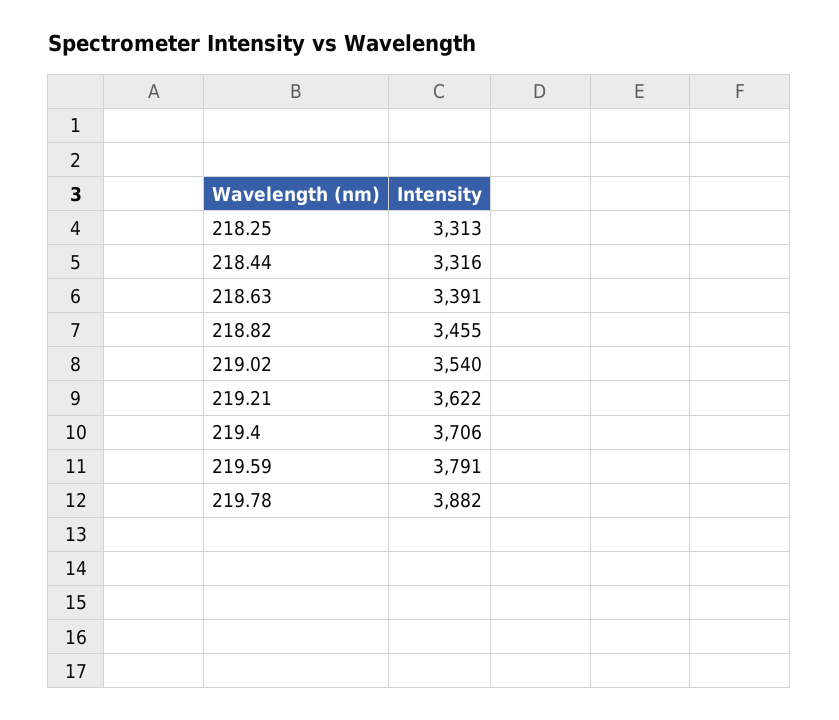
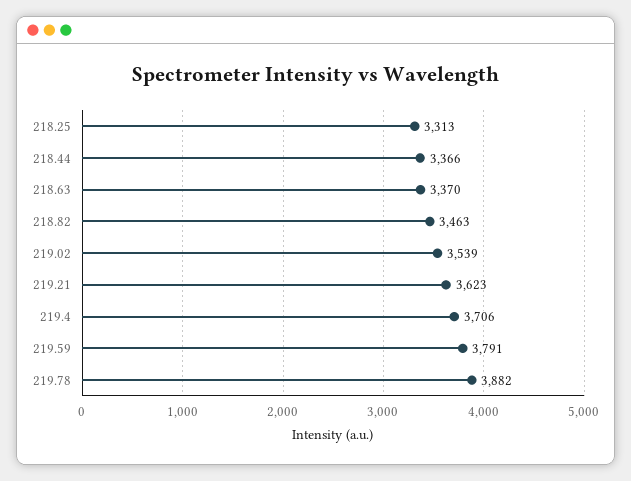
218.44: 3316 -> 3366
218.63: 3391 -> 3370
218.82: 3455 -> 3463
219.02: 3540 -> 3539
219.21: 3622 -> 3623

